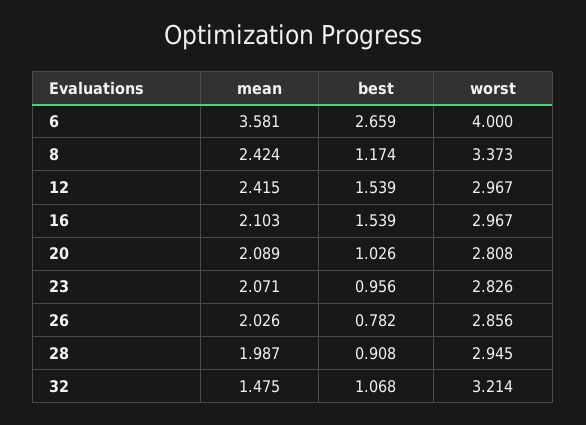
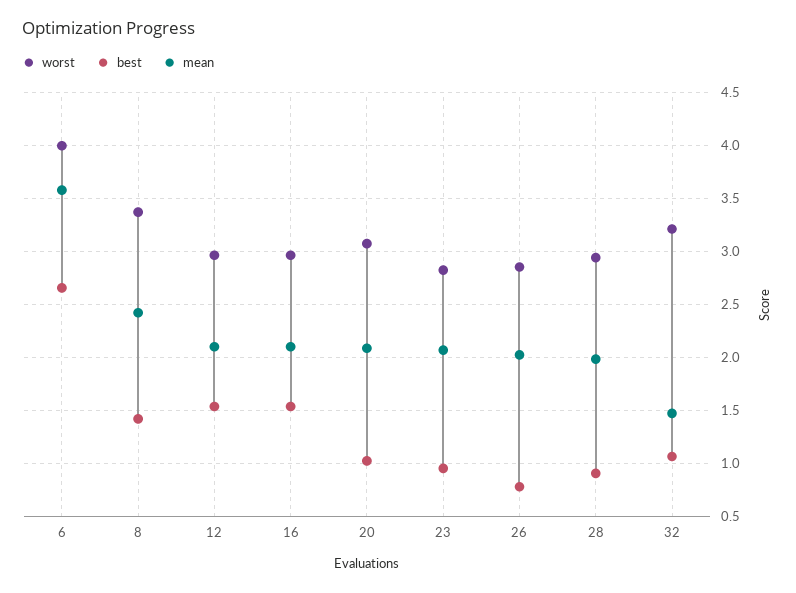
best, 8: 1.174 -> 1.4
mean, 12: 2.415 -> 2.1
worst, 20: 2.808 -> 3.1

